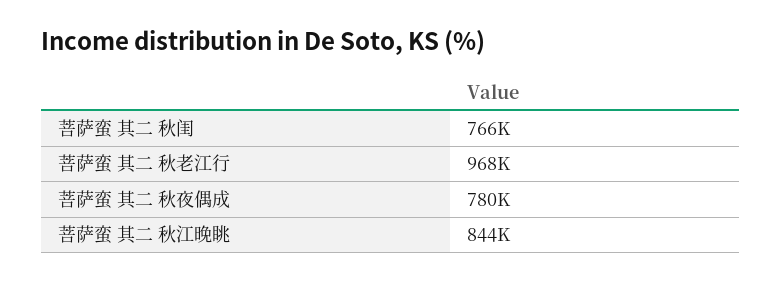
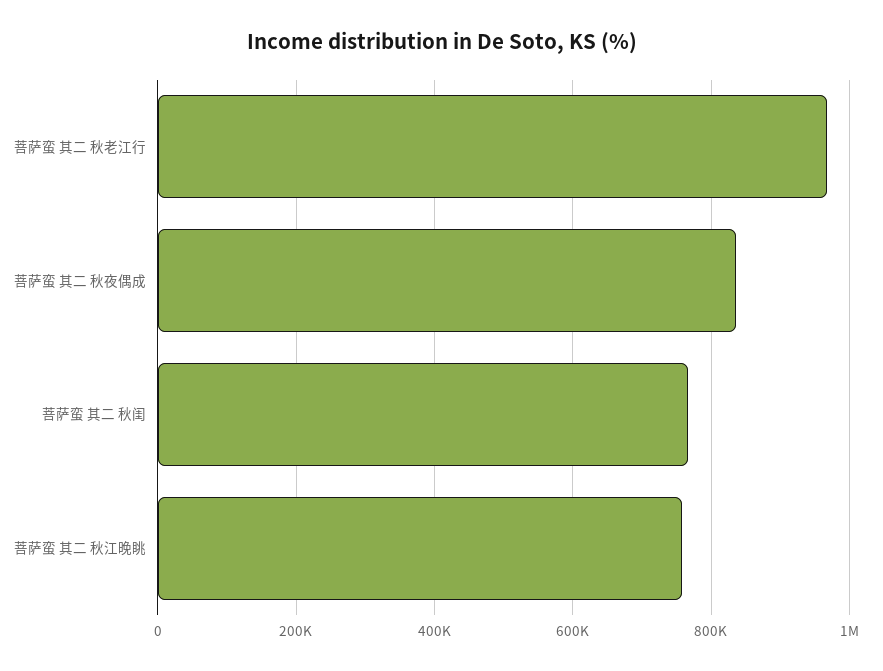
菩萨蛮 其二 秋夜偶成: 780000 -> 840000
菩萨蛮 其二 秋江晚眺: 844000 -> 760000

